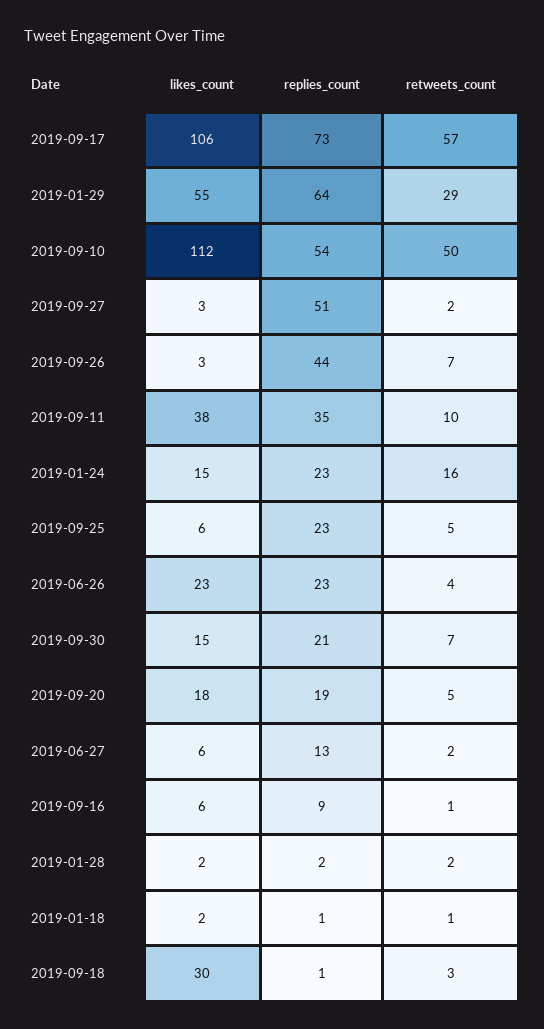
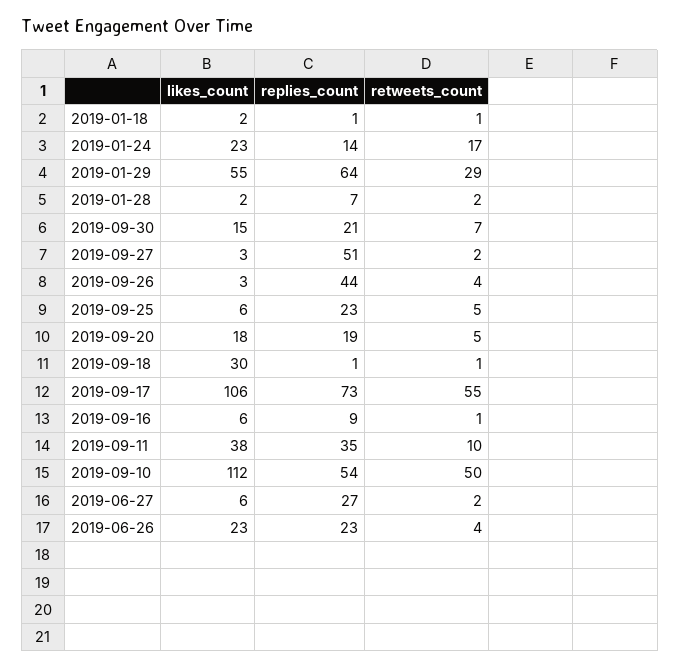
retweets_count, 2019-09-17: 57 -> 55
retweets_count, 2019-09-26: 7 -> 4
likes_count, 2019-01-24: 15 -> 23
replies_count, 2019-01-24: 23 -> 14
retweets_count, 2019-01-24: 16 -> 17
replies_count, 2019-06-27: 13 -> 27
replies_count, 2019-01-28: 2 -> 7
retweets_count, 2019-09-18: 3 -> 1

